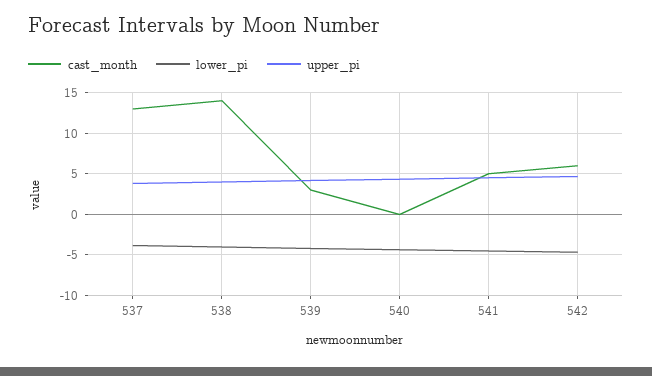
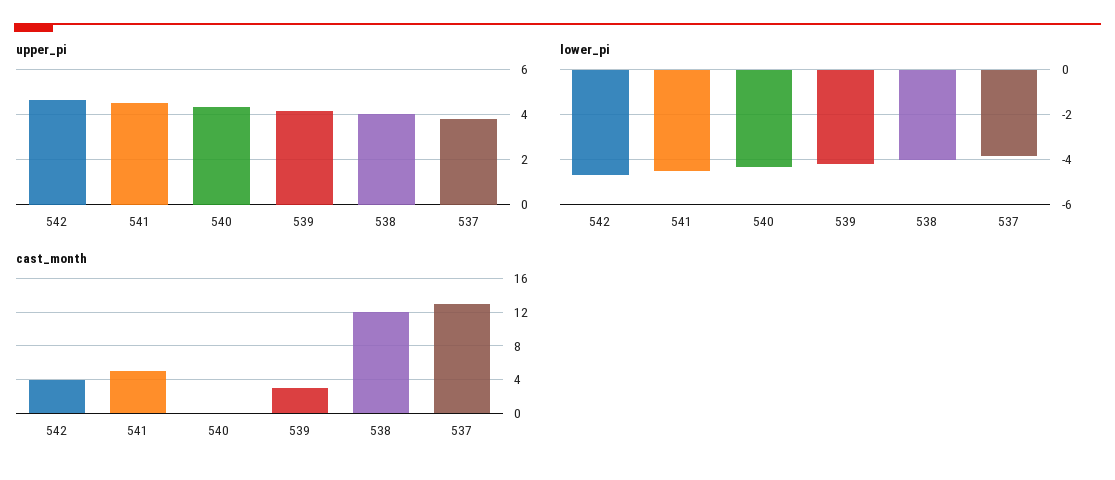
cast_month, 538: 14 -> 12
cast_month, 542: 6 -> 4

